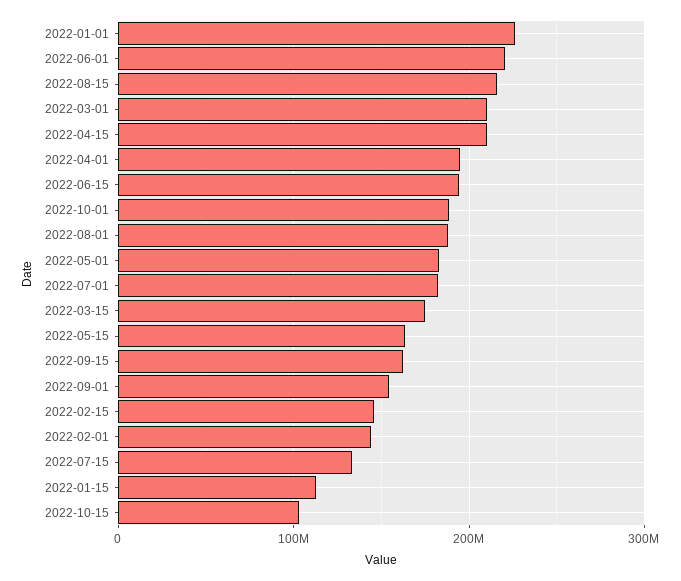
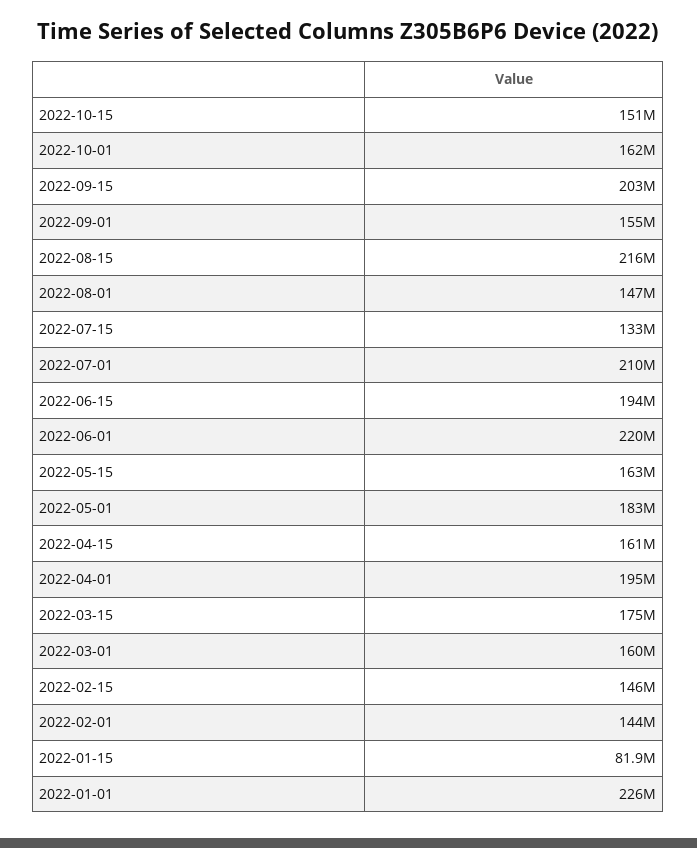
2022-03-01: 210000000 -> 160000000
2022-04-15: 210000000 -> 161000000
2022-10-01: 190000000 -> 162000000
2022-08-01: 190000000 -> 147000000
2022-07-01: 180000000 -> 210000000
2022-09-15: 160000000 -> 203000000
2022-01-15: 110000000 -> 81900000
2022-10-15: 100000000 -> 151000000

